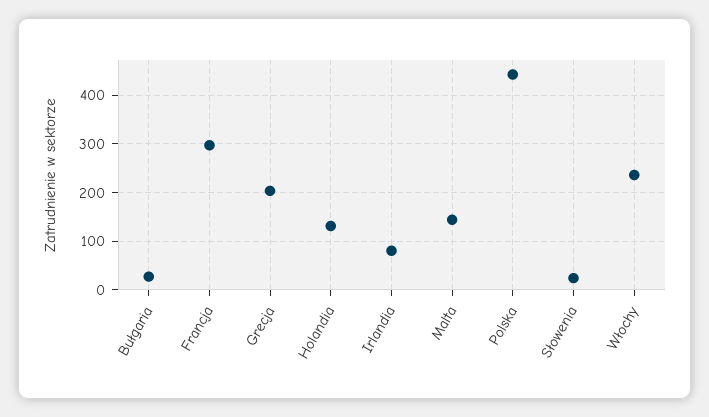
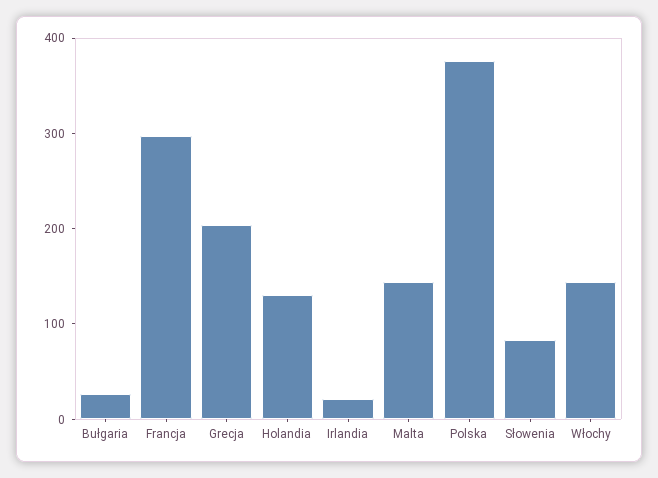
Irlandia: 80 -> 20
Polska: 440 -> 380
Słowenia: 20 -> 80
Włochy: 240 -> 140

